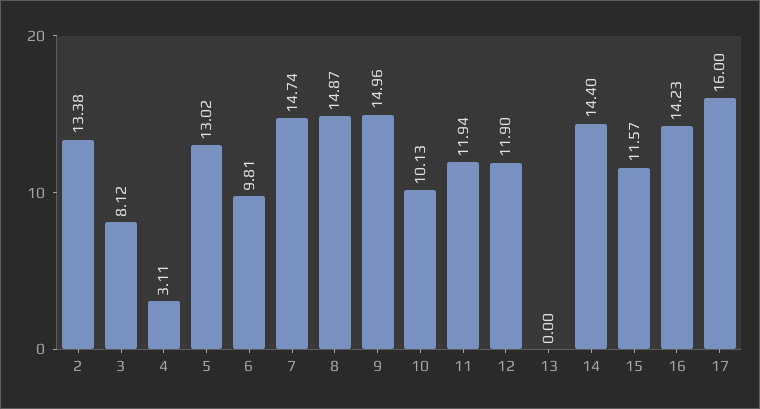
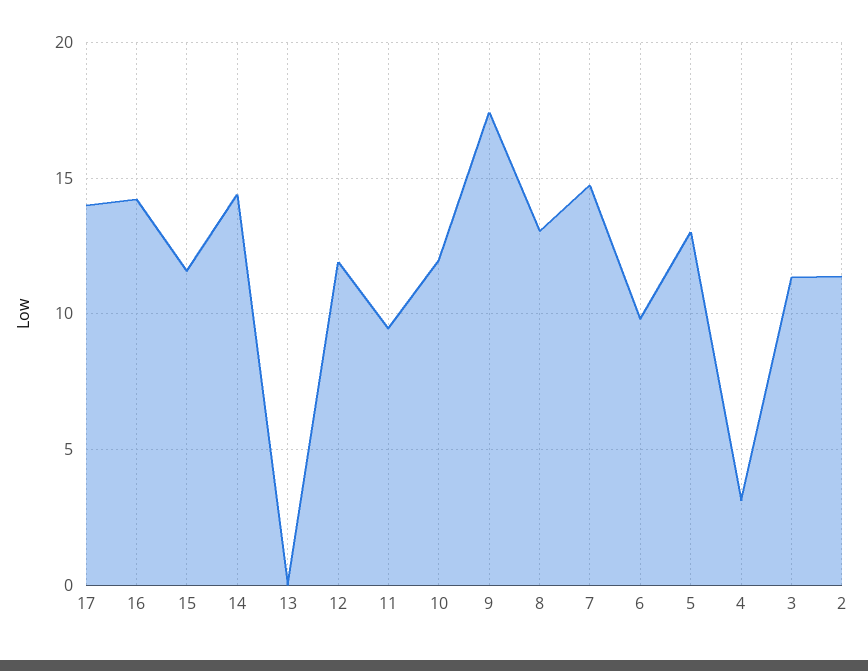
2: 13.38 -> 11.5
3: 8.12 -> 11.5
8: 14.87 -> 13
9: 14.96 -> 17.5
10: 10.13 -> 12
11: 11.94 -> 9.5
17: 16 -> 14

